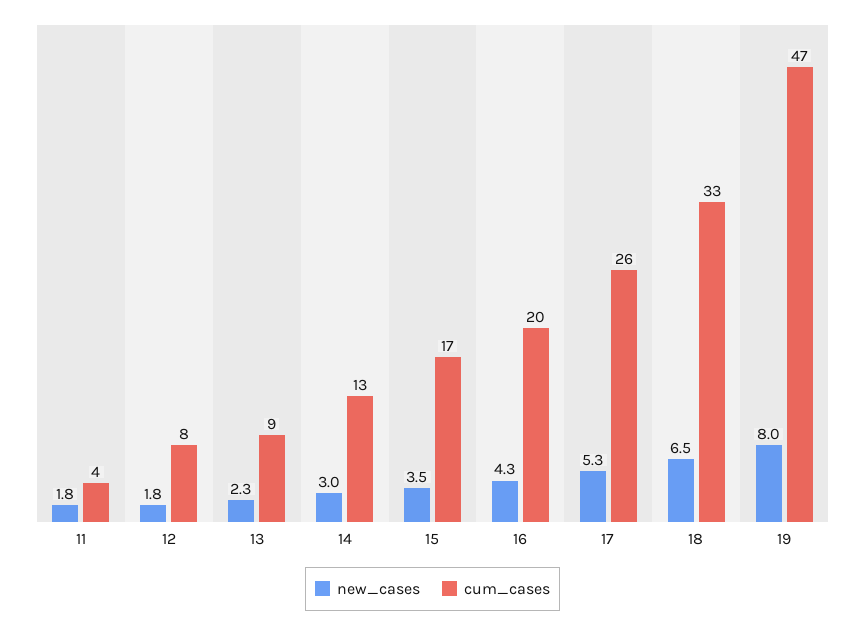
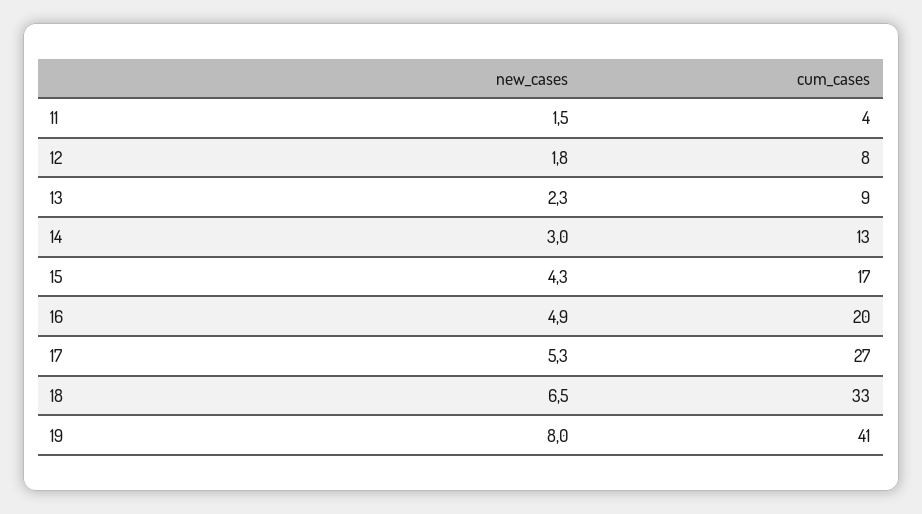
new_cases, 11: 1.8 -> 1.5
new_cases, 15: 3.5 -> 4.3
new_cases, 16: 4.3 -> 4.9
cum_cases, 17: 26 -> 27
cum_cases, 19: 47 -> 41

